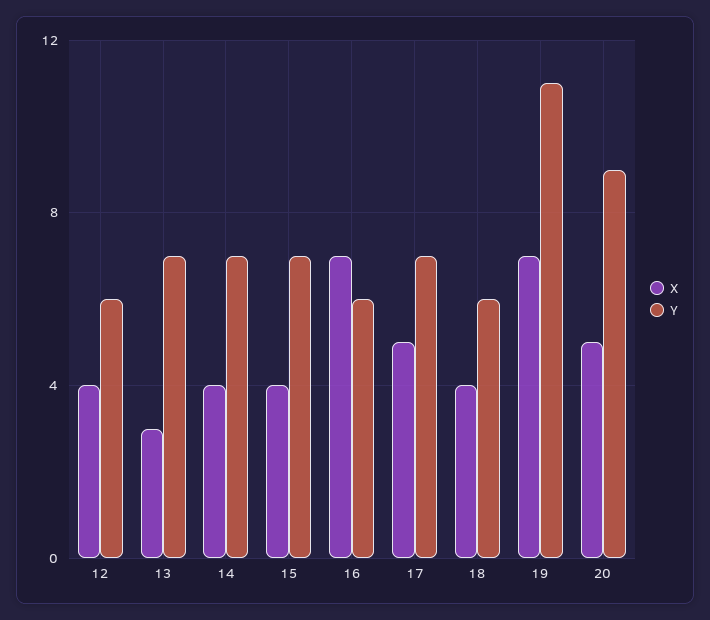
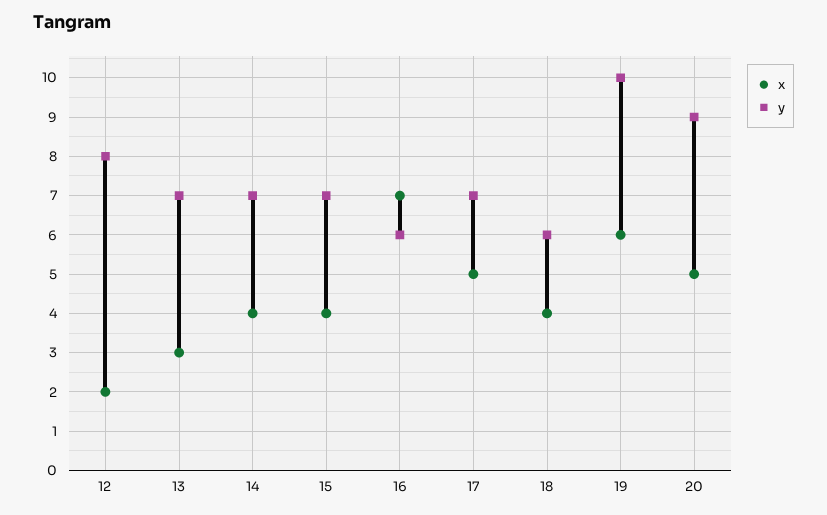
X, 12: 4 -> 2
Y, 12: 6 -> 8
X, 19: 7 -> 6
Y, 19: 11 -> 10

